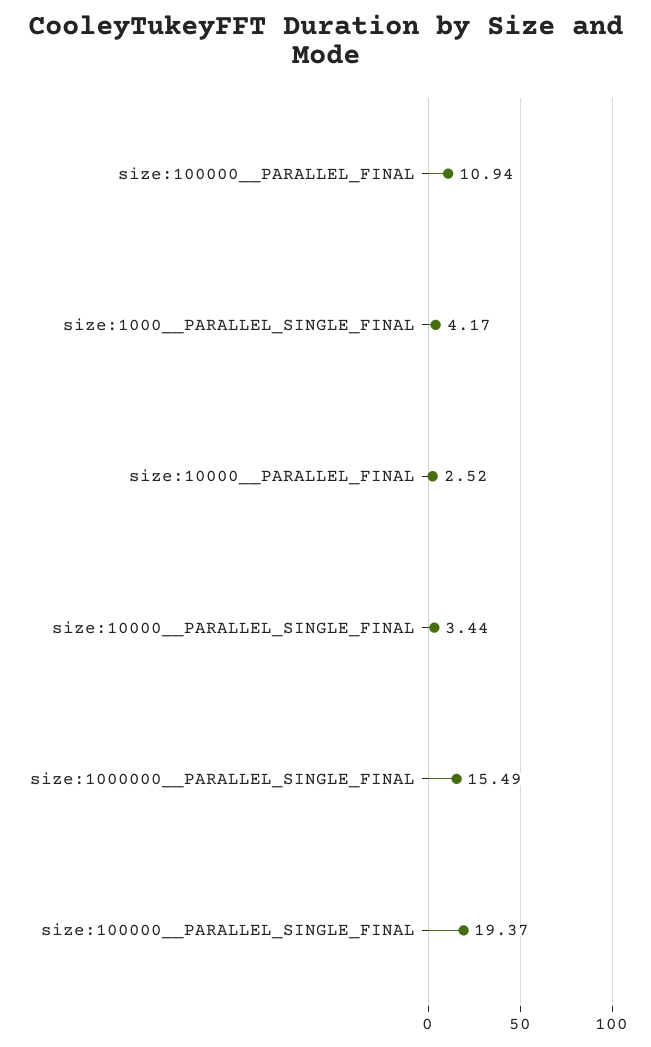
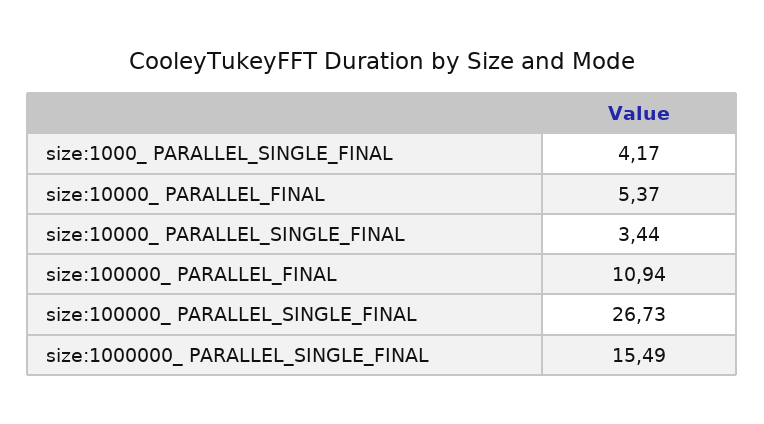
size:10000__PARALLEL_FINAL: 2.52 -> 5.37
size:100000__PARALLEL_SINGLE_FINAL: 19.37 -> 26.73

